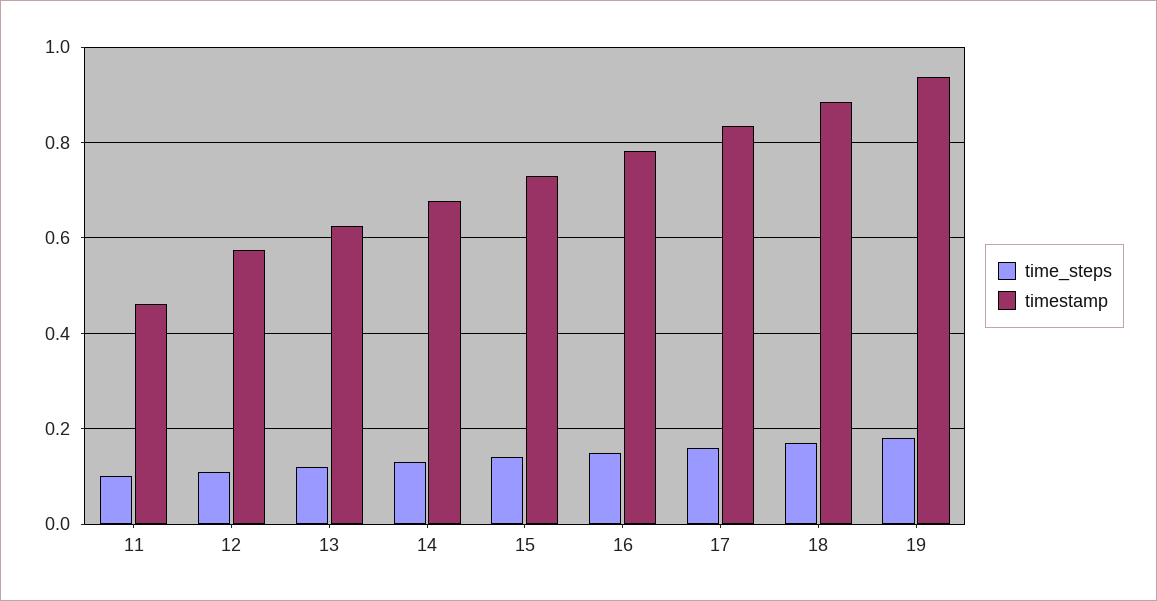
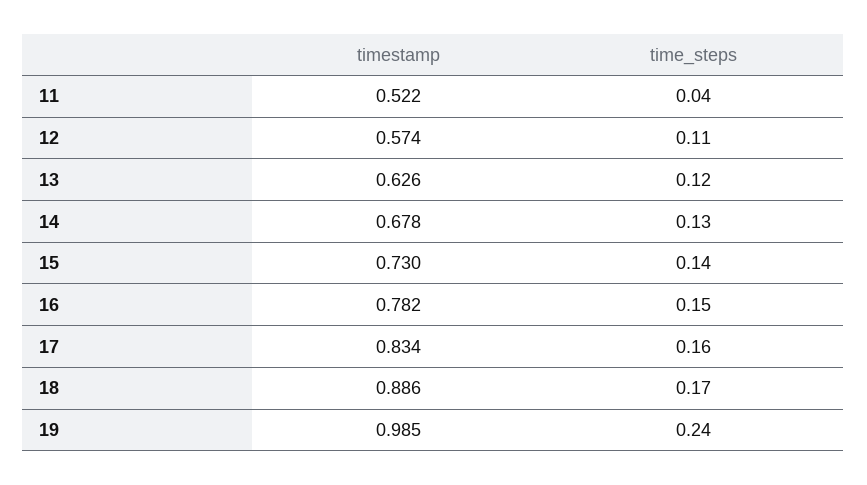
time_steps, 11: 0.1 -> 0.04
timestamp, 11: 0.46 -> 0.522
time_steps, 19: 0.18 -> 0.24
timestamp, 19: 0.94 -> 0.985

